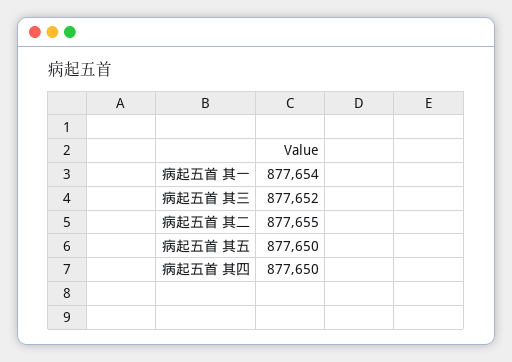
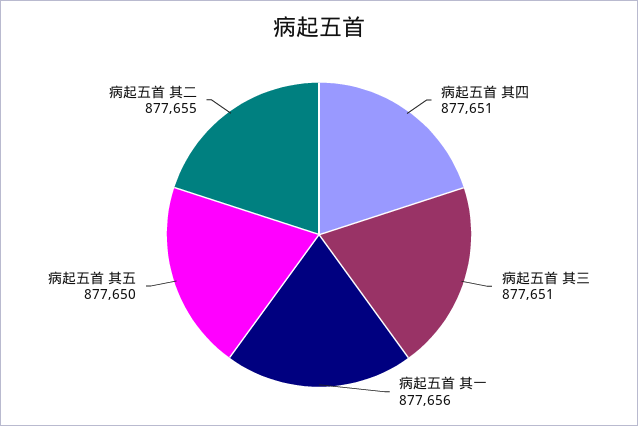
病起五首 其一: 877654 -> 877656
病起五首 其三: 877652 -> 877651
病起五首 其四: 877650 -> 877651

